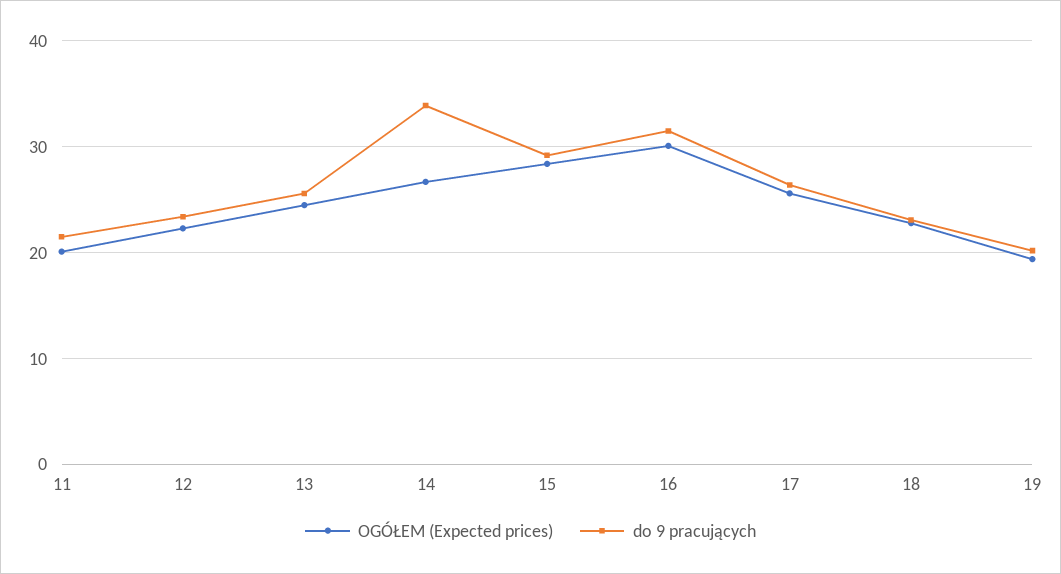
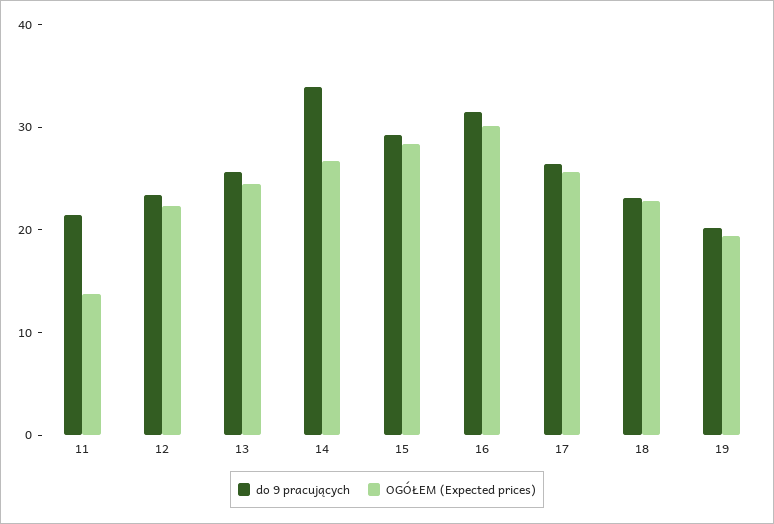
OGÓŁEM (Expected prices), 11: 20 -> 14

